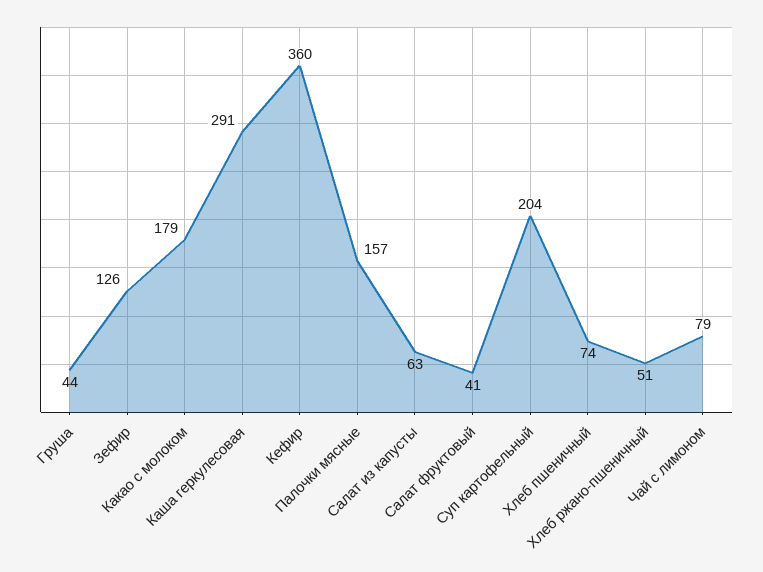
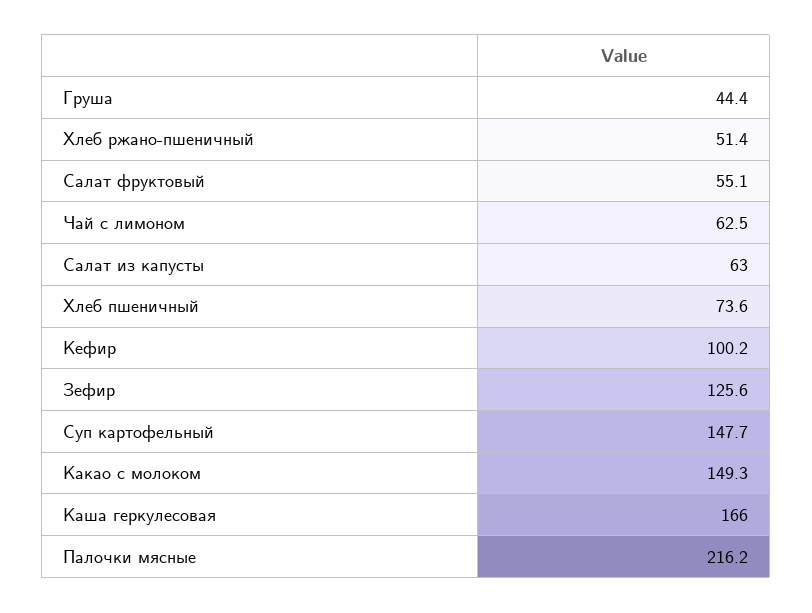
Какао с молоком: 179 -> 149.3
Каша геркулесовая: 291 -> 166
Кефир: 360 -> 100.2
Палочки мясные: 157 -> 216.2
Салат фруктовый: 41 -> 55.1
Суп картофельный: 204 -> 147.7
Чай с лимоном: 79 -> 62.5

